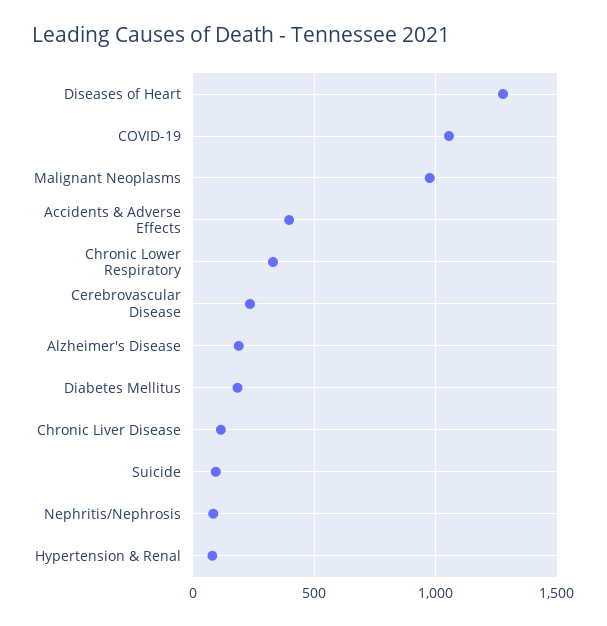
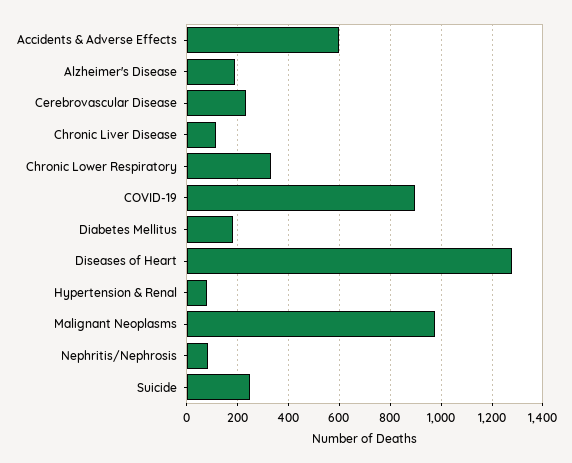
COVID-19: 1050 -> 900
Accidents & Adverse Effects: 400 -> 600
Suicide: 100 -> 250

